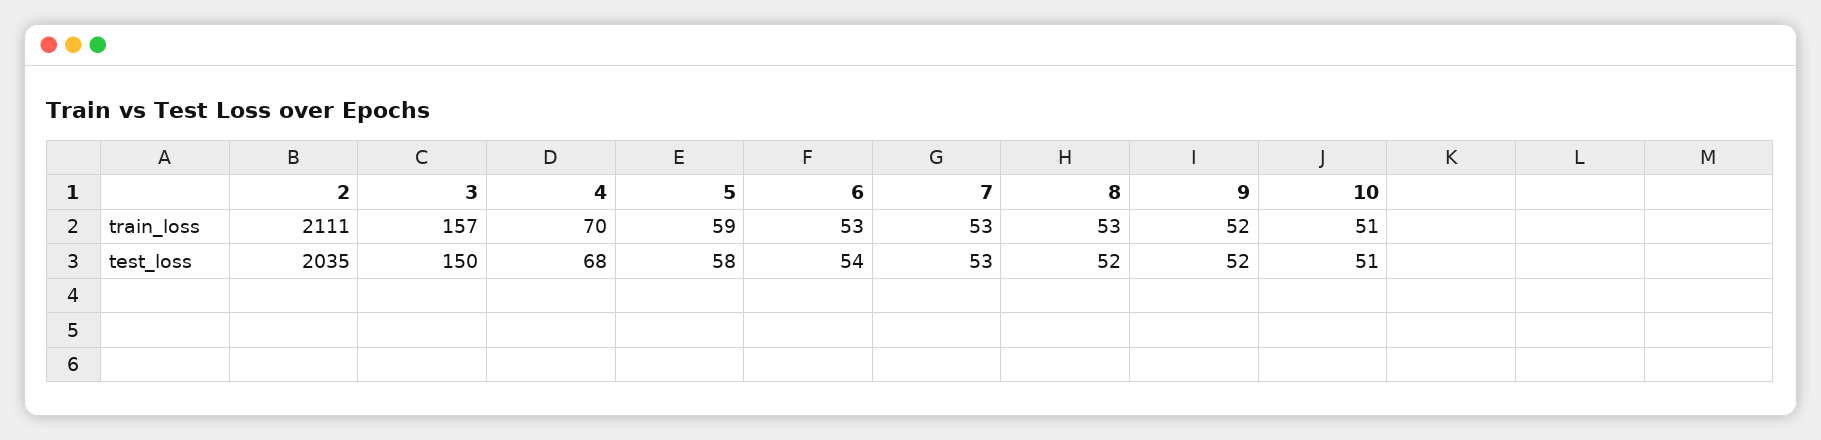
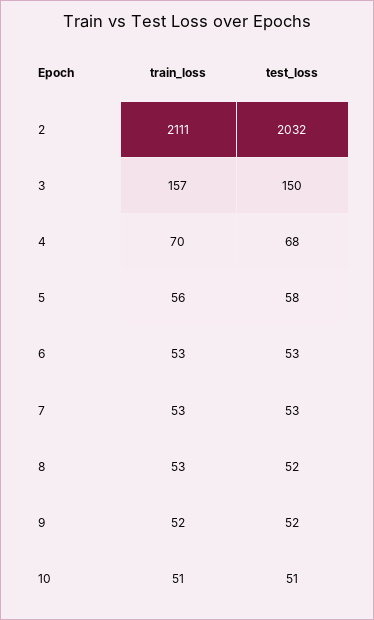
5, train_loss: 59 -> 56
2, test_loss: 2035 -> 2032
6, test_loss: 54 -> 53

